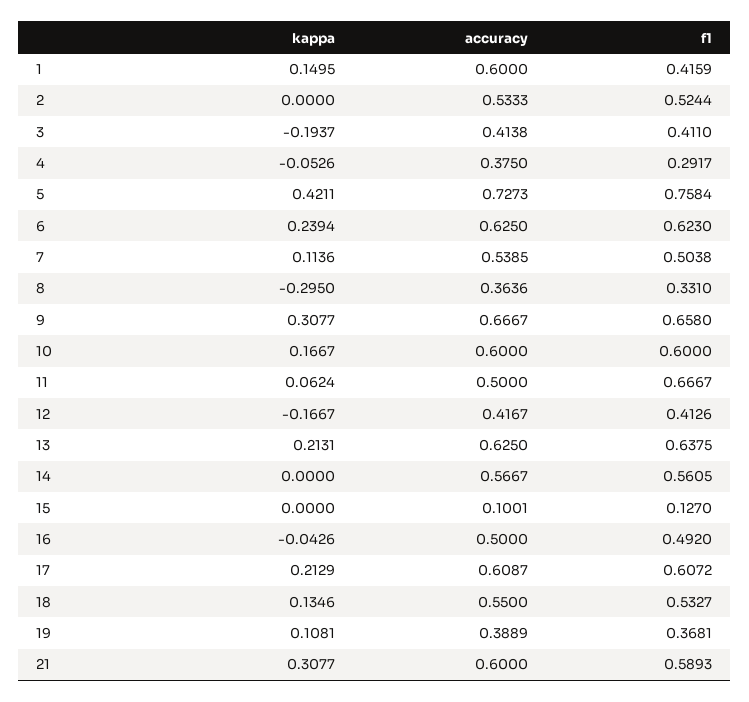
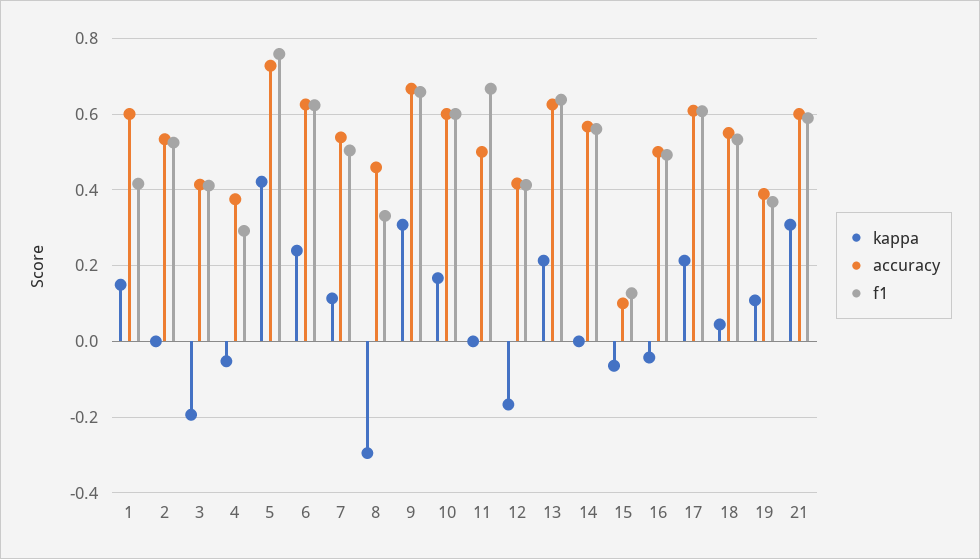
accuracy, 8: 0.3636 -> 0.46
kappa, 11: 0.0624 -> 0
kappa, 15: 0 -> -0.06
kappa, 18: 0.1346 -> 0.04

